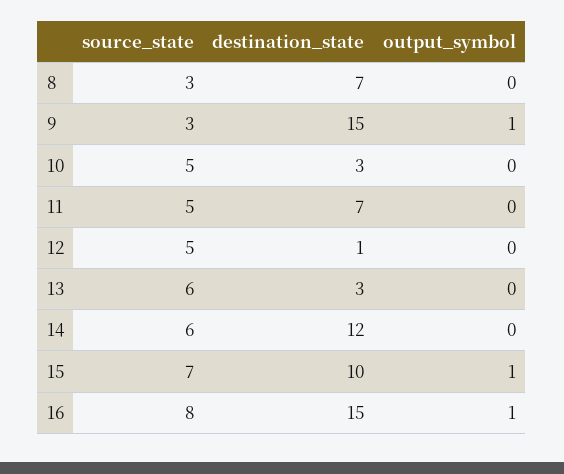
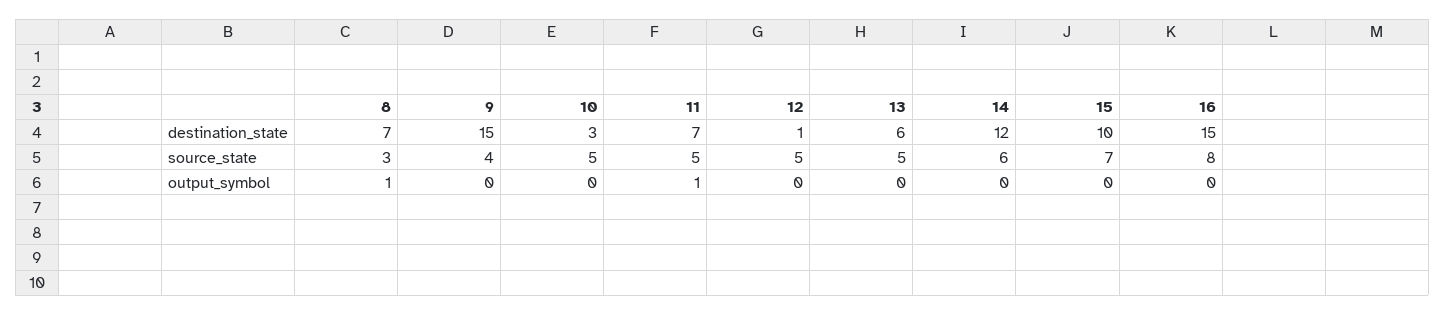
output_symbol, 8: 0 -> 1
source_state, 9: 3 -> 4
output_symbol, 9: 1 -> 0
output_symbol, 11: 0 -> 1
source_state, 13: 6 -> 5
destination_state, 13: 3 -> 6
output_symbol, 15: 1 -> 0
output_symbol, 16: 1 -> 0

